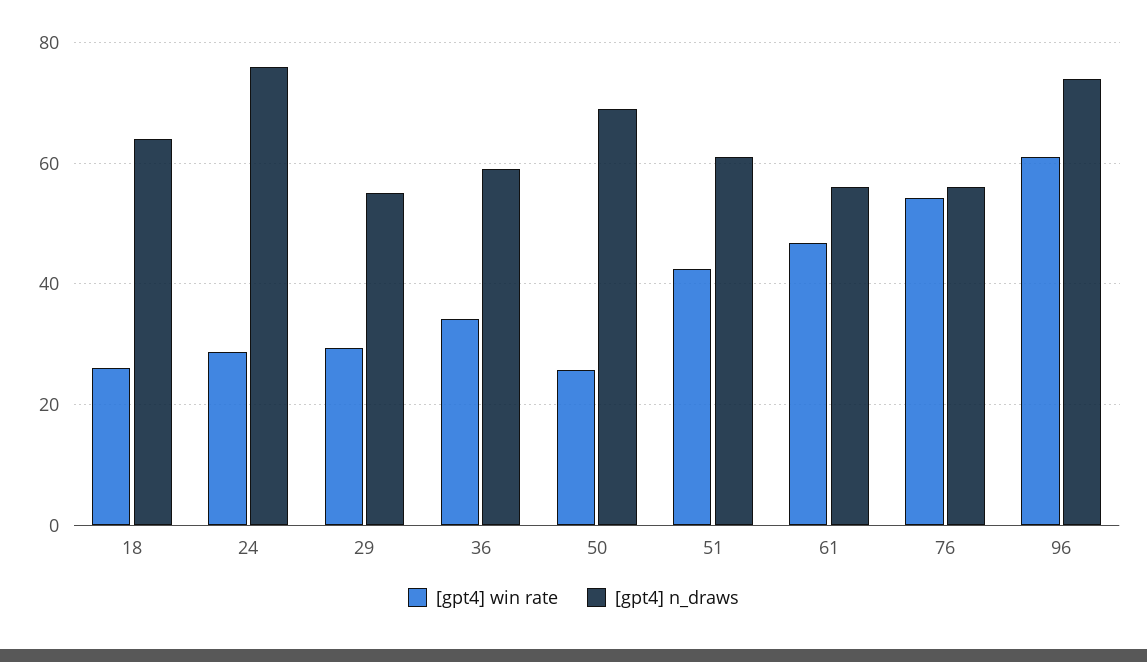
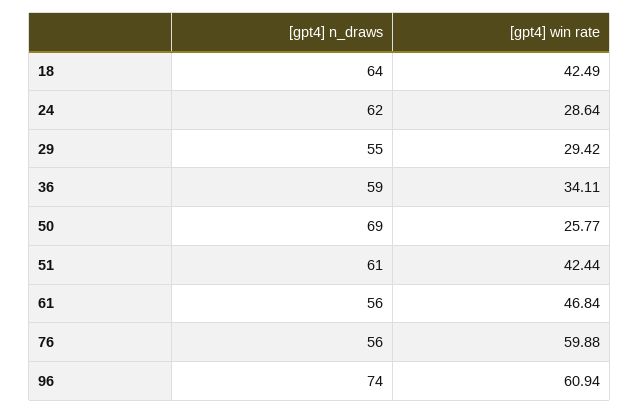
[gpt4] win rate, 18: 26 -> 42.49
[gpt4] n_draws, 24: 76 -> 62
[gpt4] win rate, 76: 54 -> 59.88

